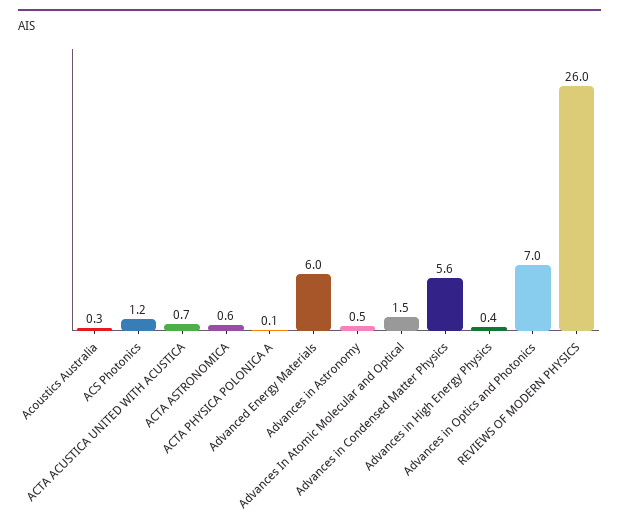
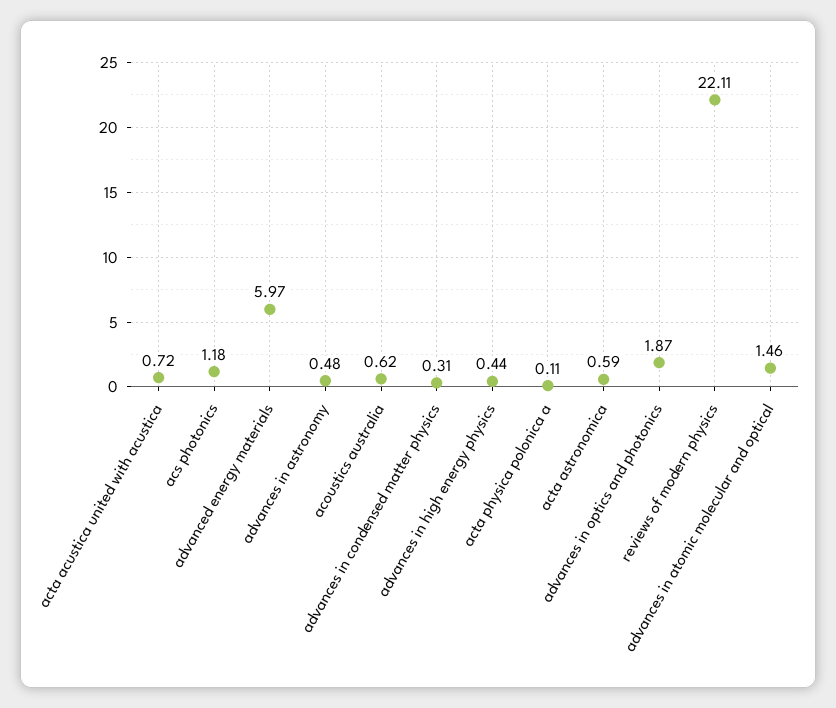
Acoustics Australia: 0.3 -> 0.62
Advances in Condensed Matter Physics: 5.6 -> 0.31
Advances in Optics and Photonics: 7 -> 1.87
REVIEWS OF MODERN PHYSICS: 26 -> 22.11

